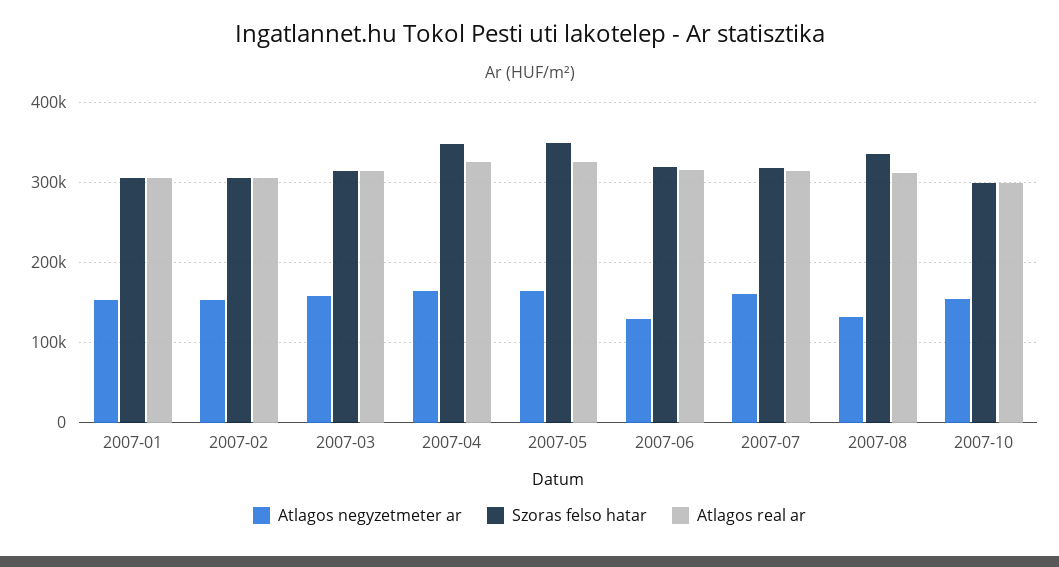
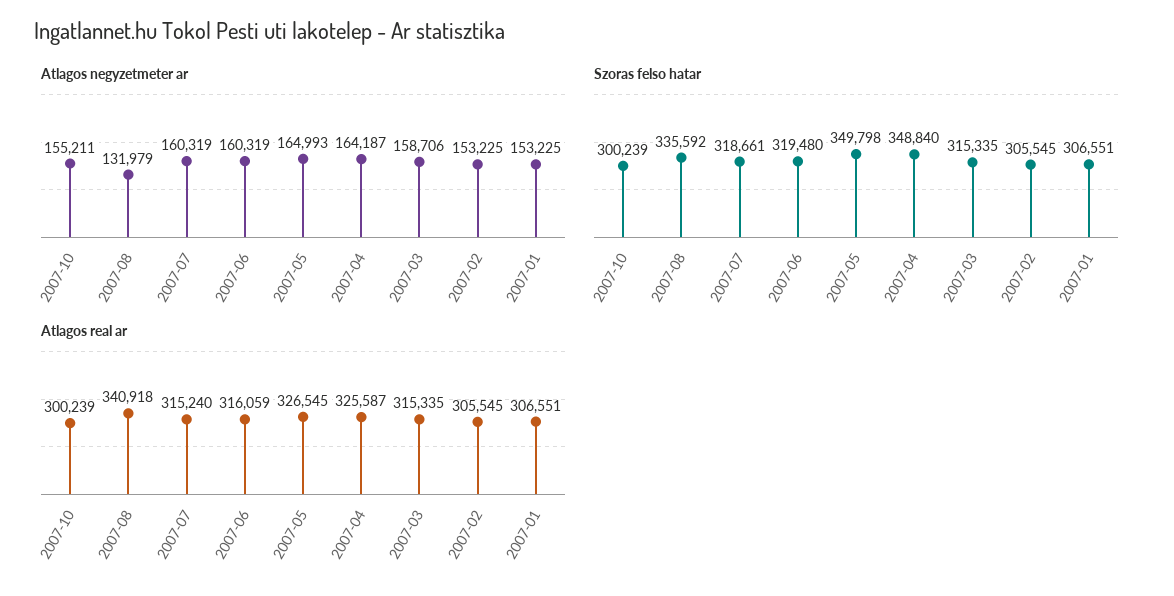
Atlagos negyzetmeter ar, 2007-06: 130000 -> 160319
Atlagos real ar, 2007-08: 310000 -> 340918

